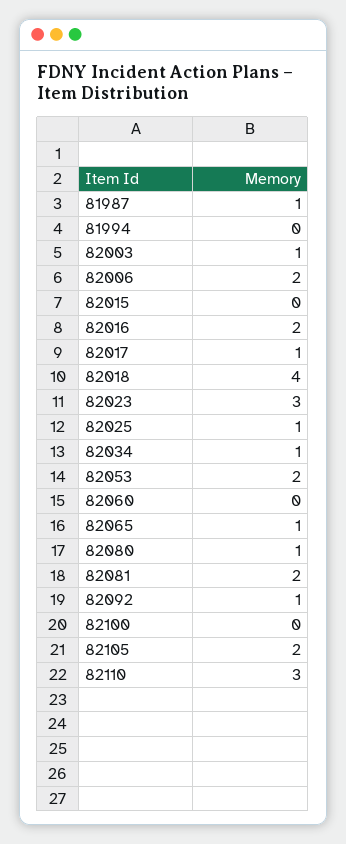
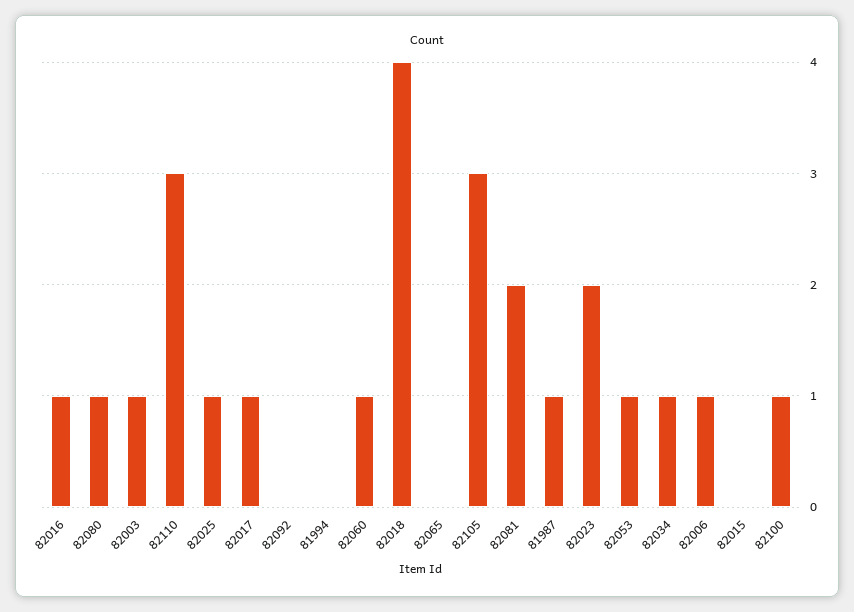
82006: 2 -> 1
82016: 2 -> 1
82023: 3 -> 2
82053: 2 -> 1
82060: 0 -> 1
82065: 1 -> 0
82092: 1 -> 0
82100: 0 -> 1
82105: 2 -> 3

